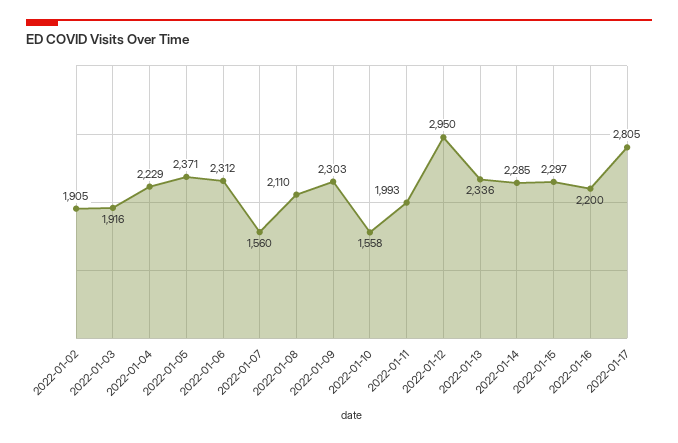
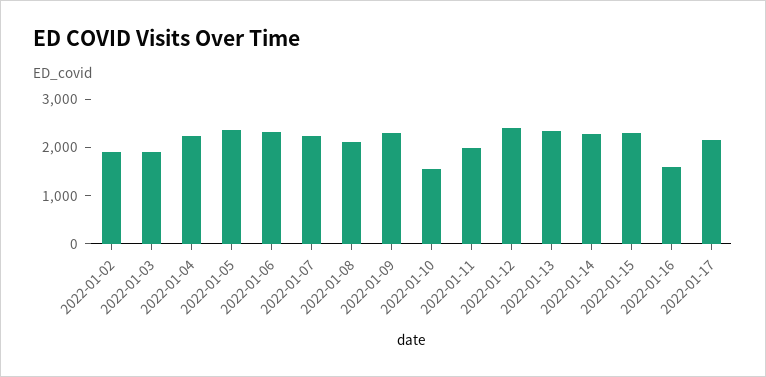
2022-01-07: 1560 -> 2200
2022-01-12: 2950 -> 2400
2022-01-16: 2200 -> 1600
2022-01-17: 2805 -> 2200

